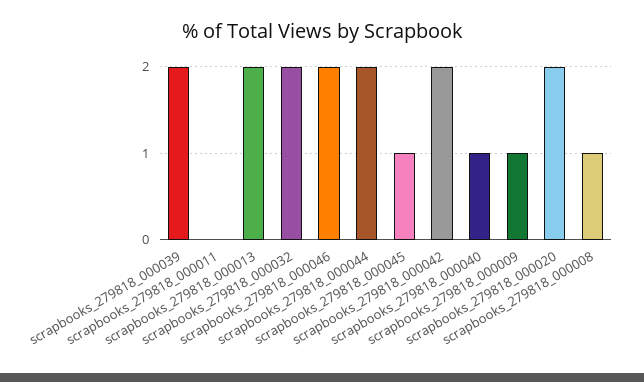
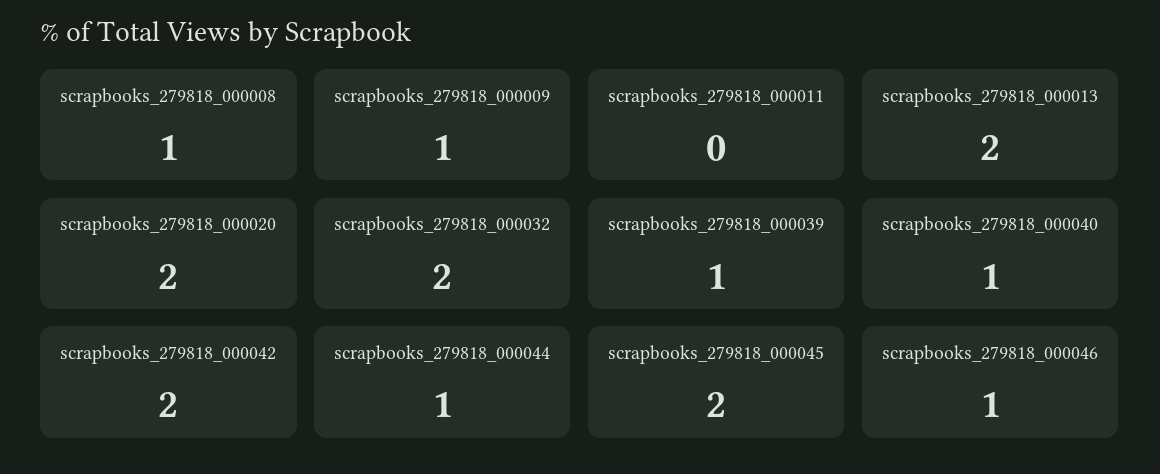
scrapbooks_279818_000039: 2 -> 1
scrapbooks_279818_000046: 2 -> 1
scrapbooks_279818_000044: 2 -> 1
scrapbooks_279818_000045: 1 -> 2

